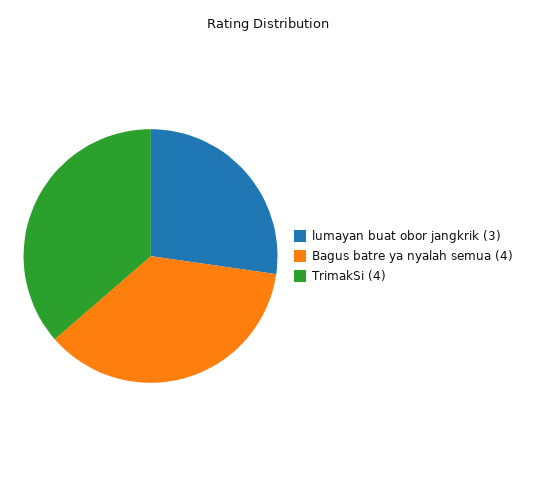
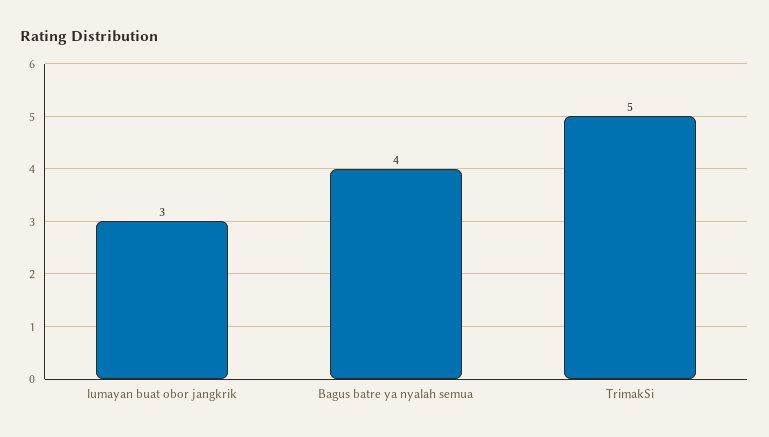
TrimakSi: 4 -> 5

